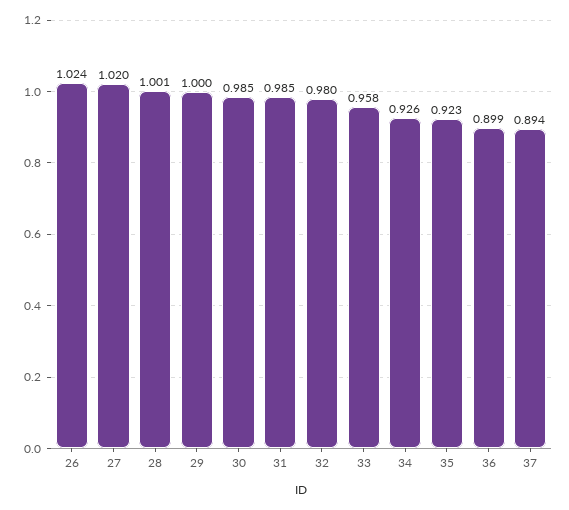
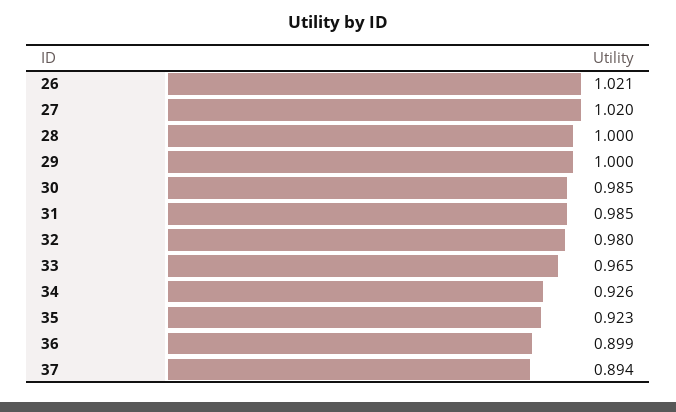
26: 1.024 -> 1.021
28: 1.001 -> 1
33: 0.958 -> 0.965

